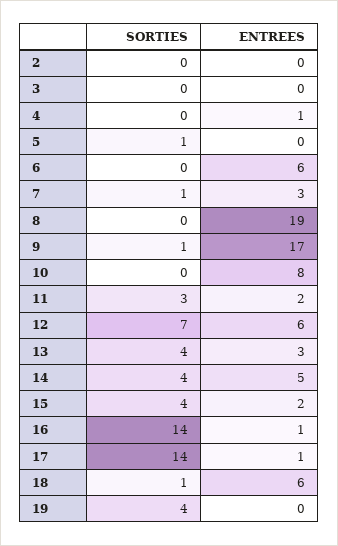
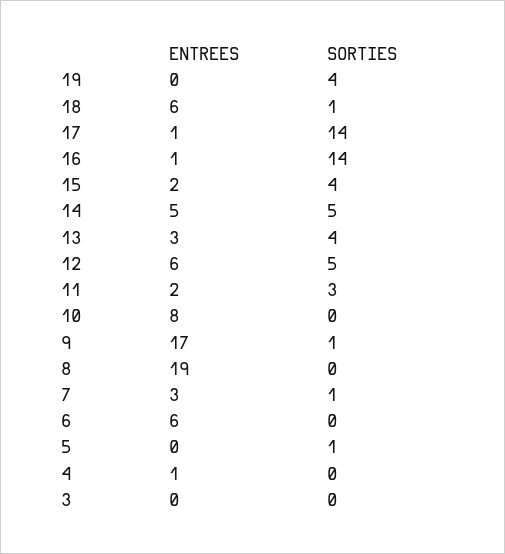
SORTIES, 2: 0 -> none
ENTREES, 2: 0 -> none
SORTIES, 12: 7 -> 5
SORTIES, 14: 4 -> 5

